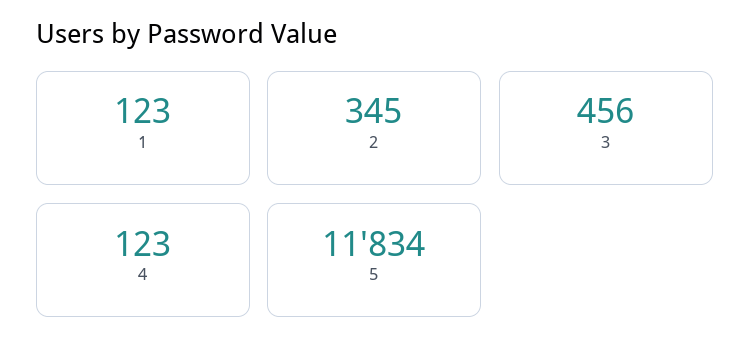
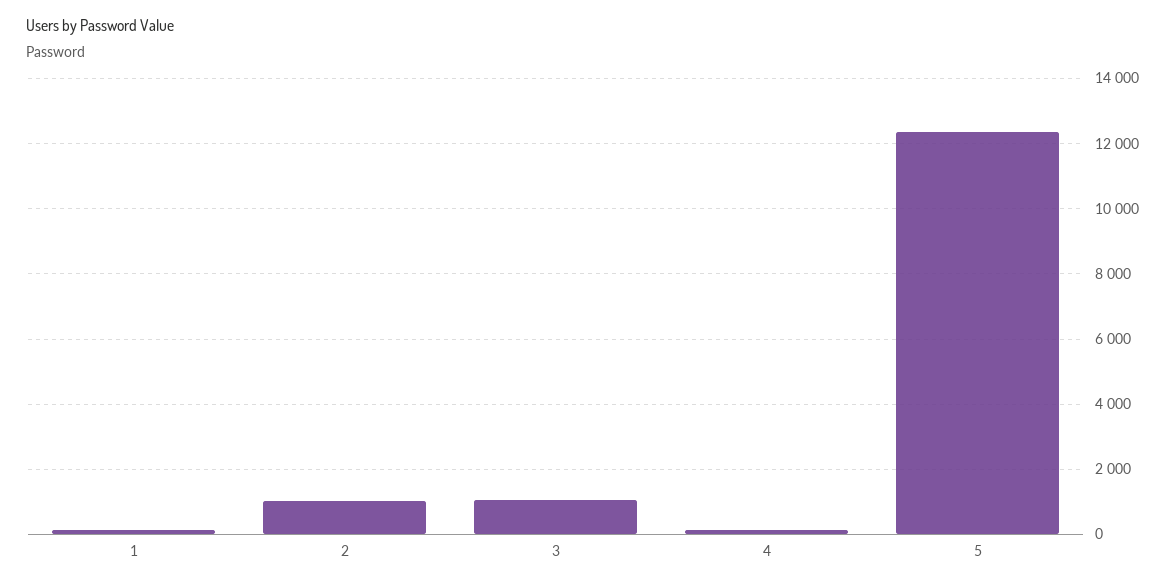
2: 345 -> 1000
3: 456 -> 1000
5: 11834 -> 12400

